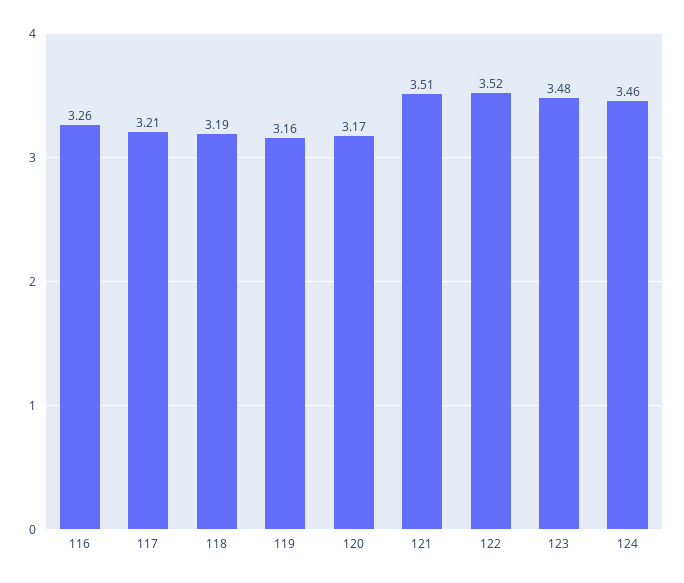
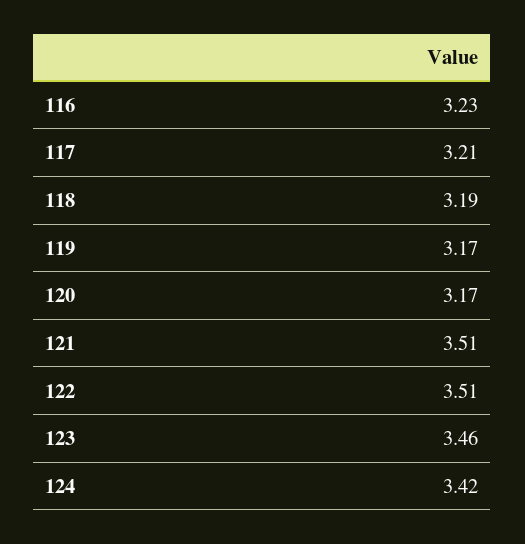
116: 3.26 -> 3.23
119: 3.16 -> 3.17
122: 3.52 -> 3.51
123: 3.48 -> 3.46
124: 3.46 -> 3.42

